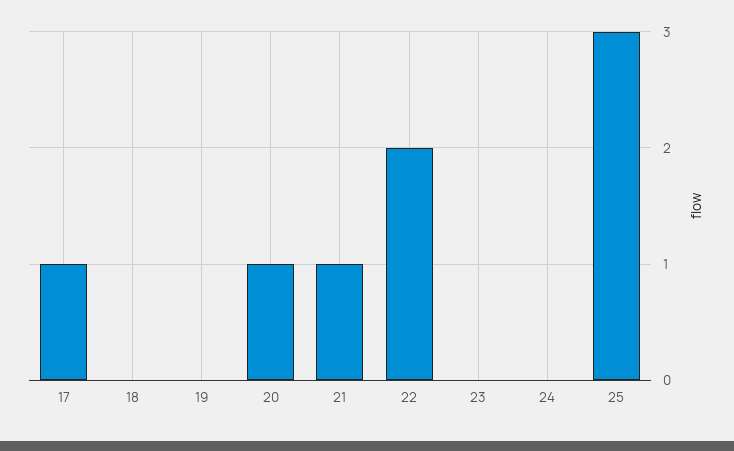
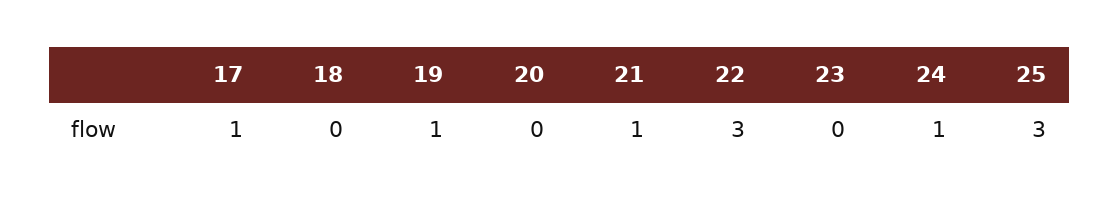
19: 0 -> 1
20: 1 -> 0
22: 2 -> 3
24: 0 -> 1

